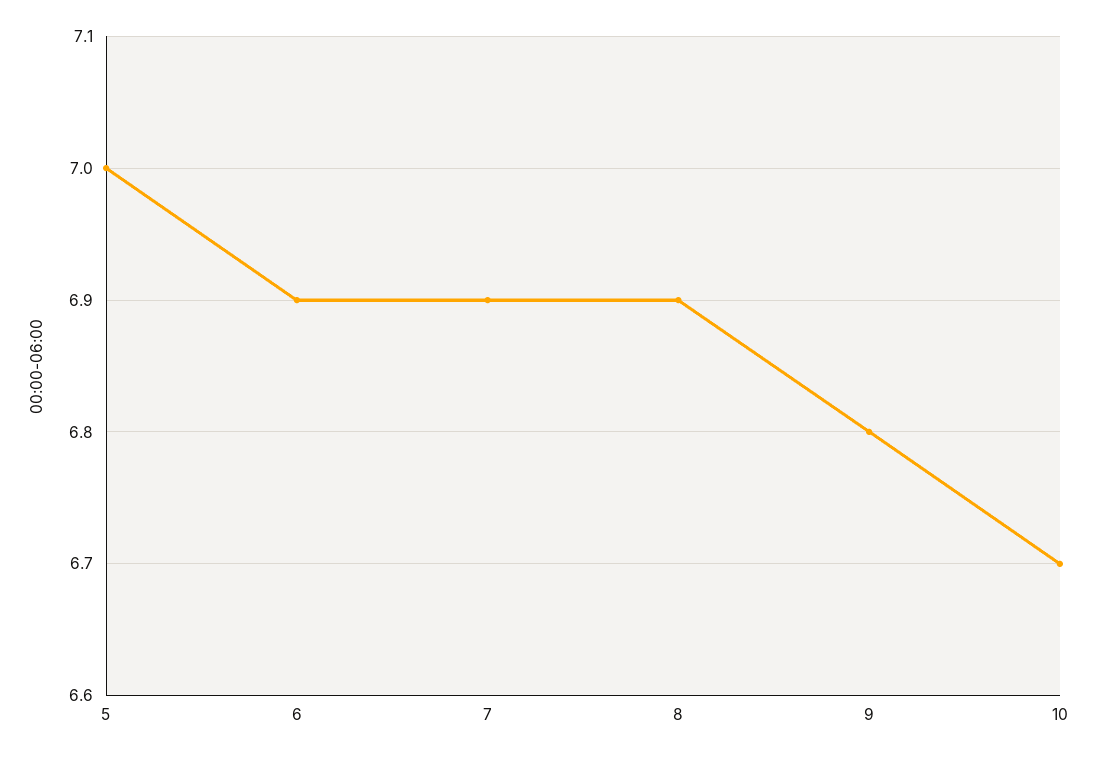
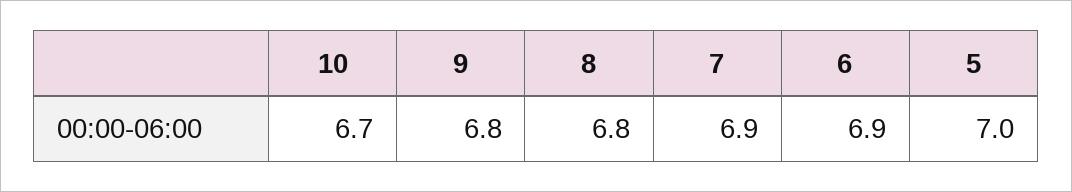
8: 6.9 -> 6.8

